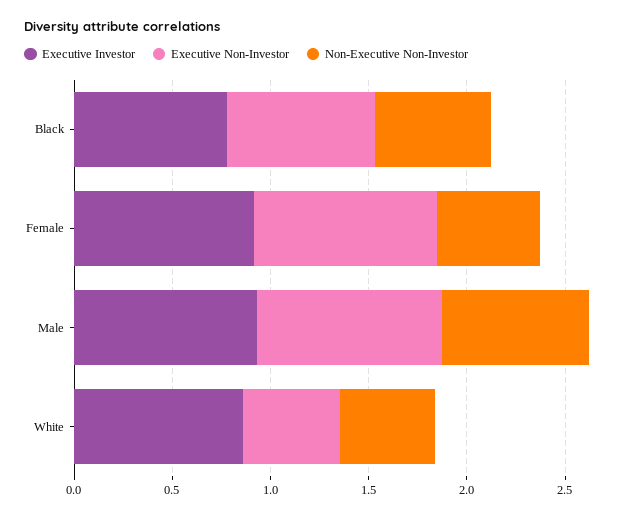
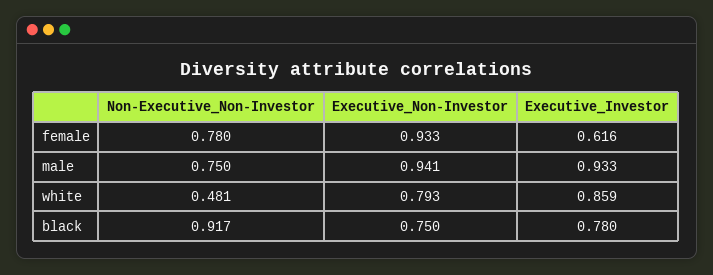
Non-Executive Non-Investor, Black: 0.6 -> 0.917
Executive Investor, Female: 0.9 -> 0.616
Non-Executive Non-Investor, Female: 0.5 -> 0.78
Executive Non-Investor, White: 0.5 -> 0.793

